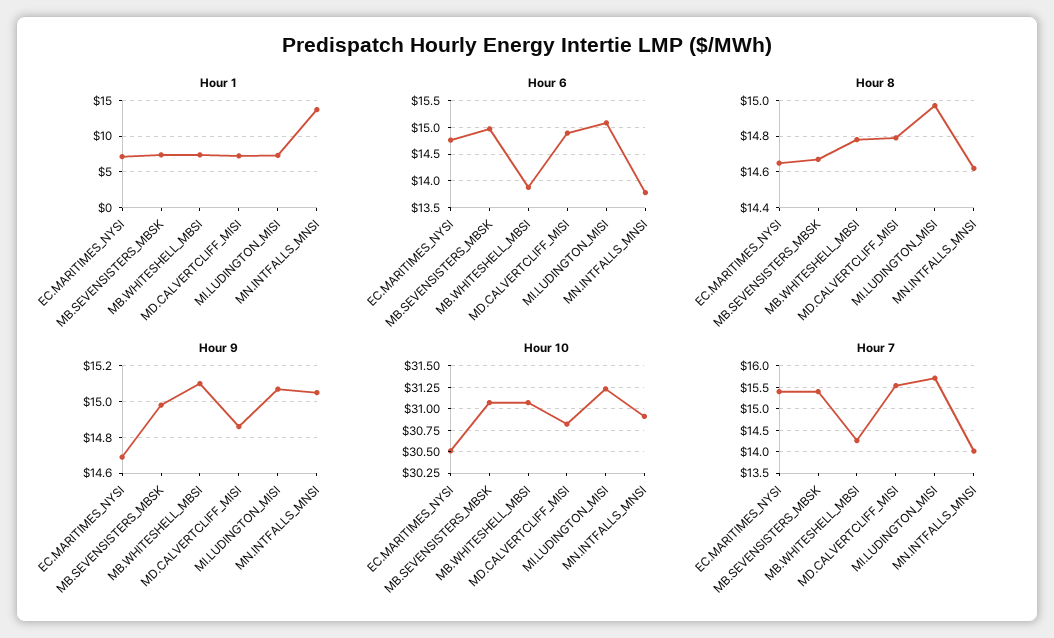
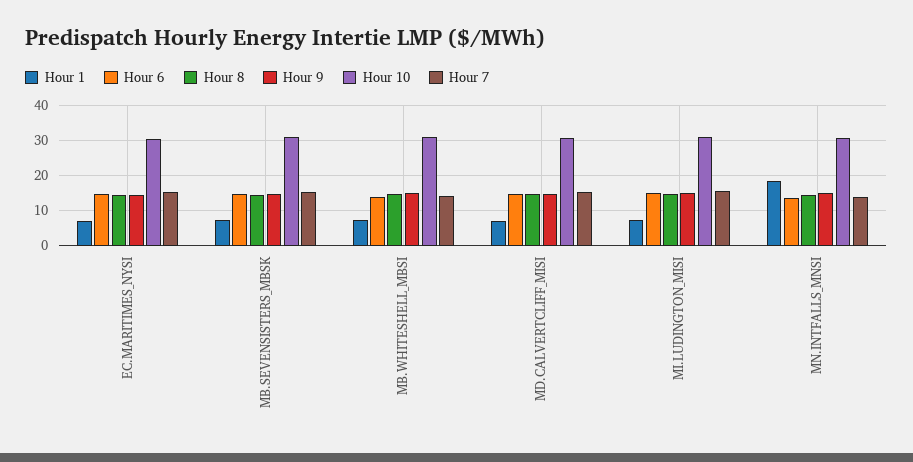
Hour 1, MN.INTFALLS_MNSI: 14 -> 18

